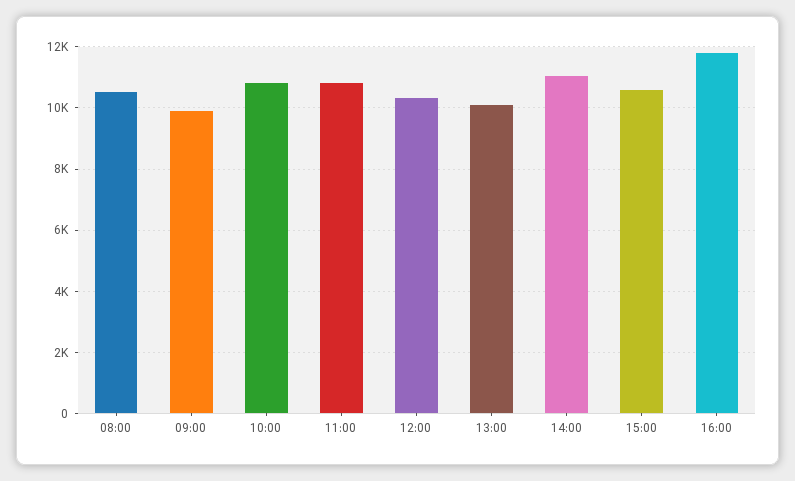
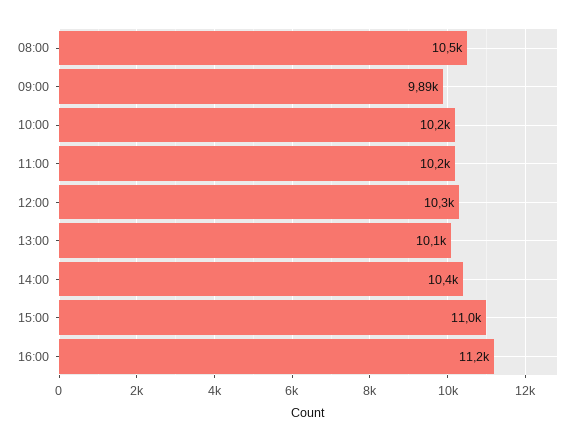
10:00: 10800 -> 10200
11:00: 10800 -> 10200
14:00: 11000 -> 10400
15:00: 10600 -> 11000
16:00: 11800 -> 11200

